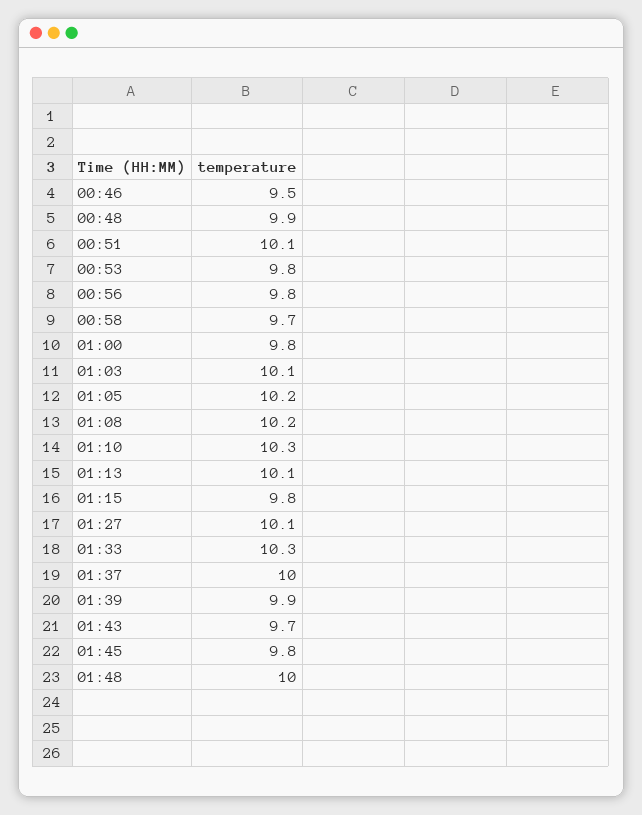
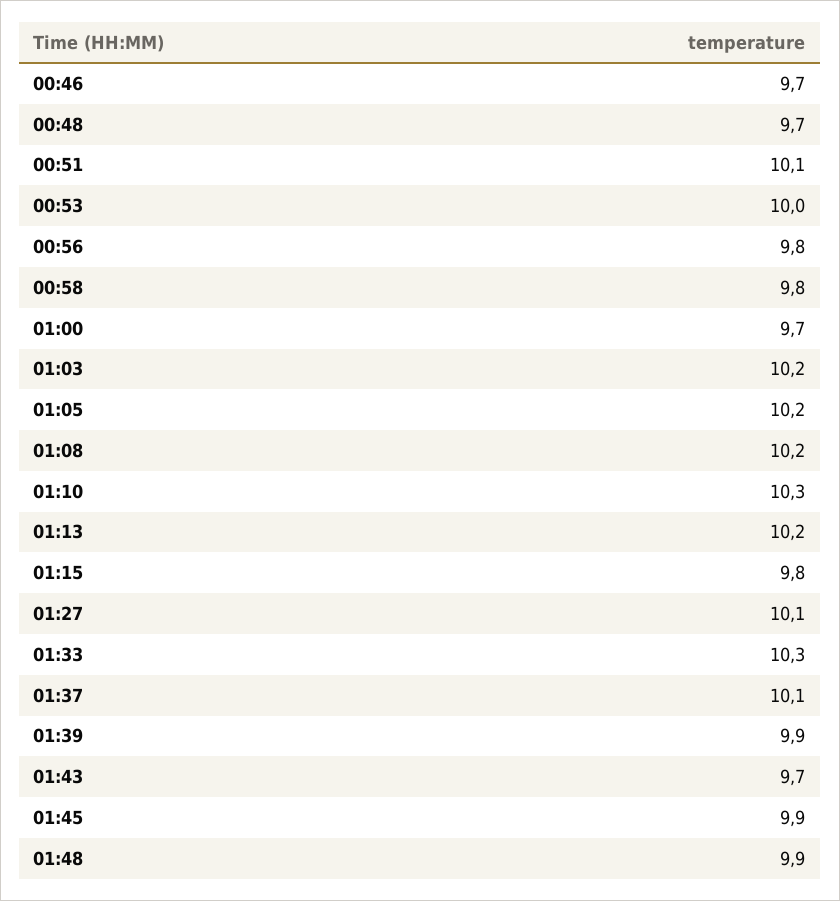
00:46: 9.5 -> 9.7
00:48: 9.9 -> 9.7
00:53: 9.8 -> 10
00:58: 9.7 -> 9.8
01:00: 9.8 -> 9.7
01:03: 10.1 -> 10.2
01:13: 10.1 -> 10.2
01:37: 10 -> 10.1
01:45: 9.8 -> 9.9
01:48: 10 -> 9.9

